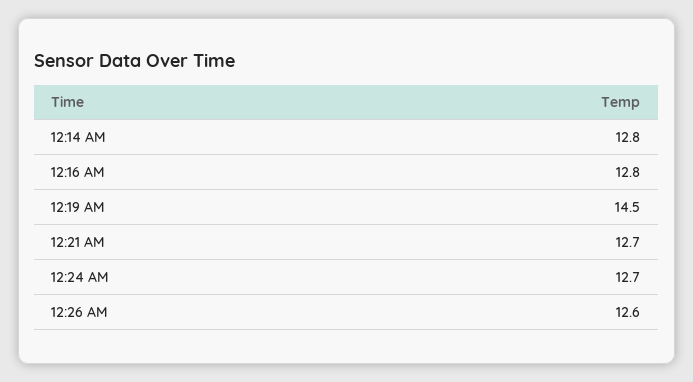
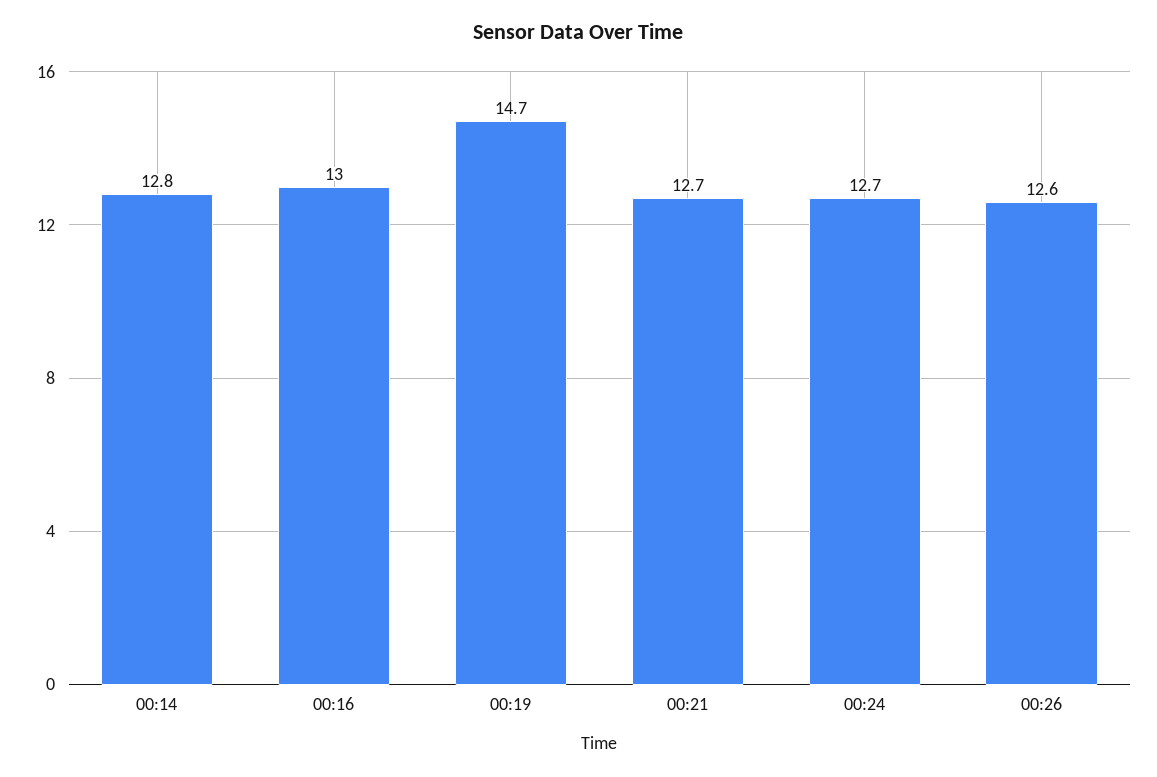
12:16 AM: 12.8 -> 13
12:19 AM: 14.5 -> 14.7

